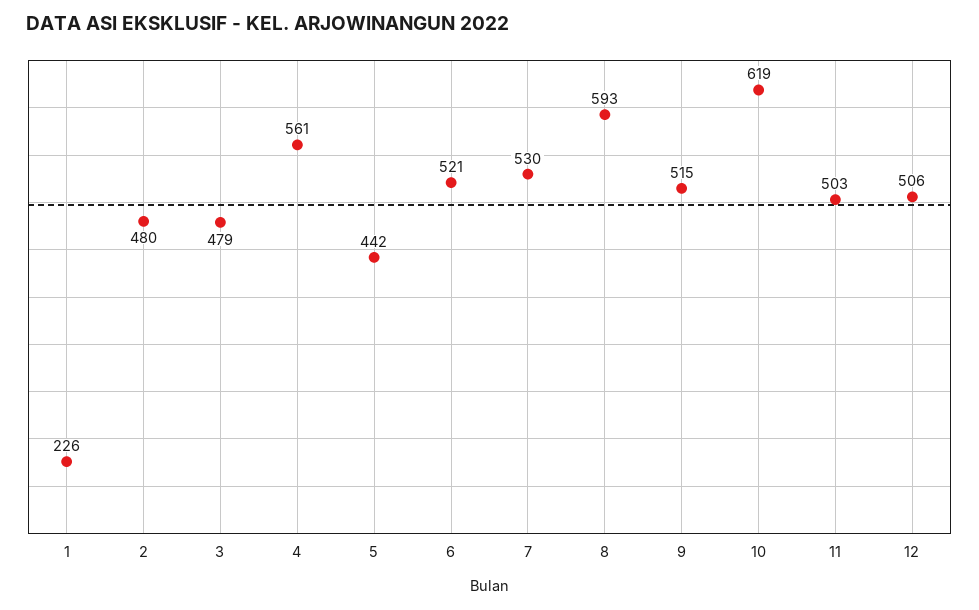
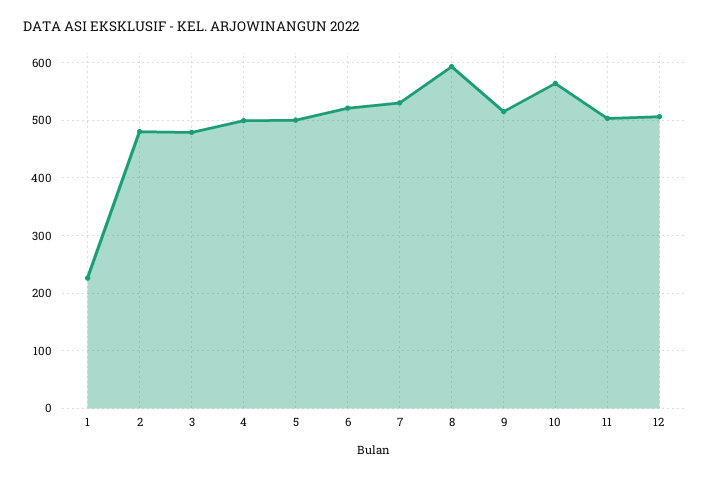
4: 561 -> 500
5: 442 -> 500
10: 619 -> 560

